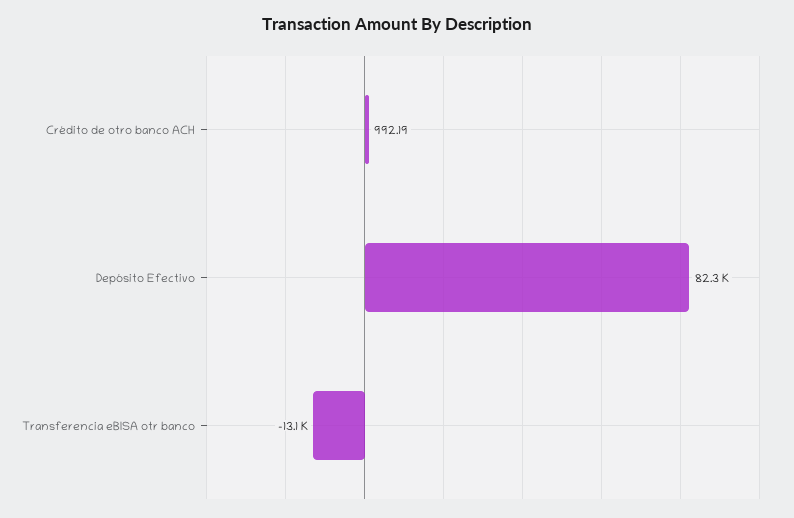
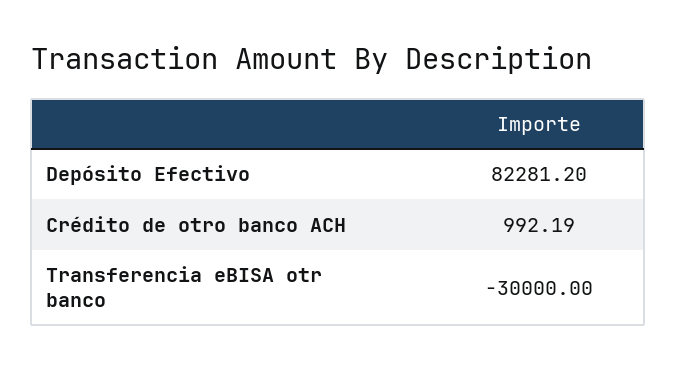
Transferencia eBISA otr banco: -13100 -> -30000

